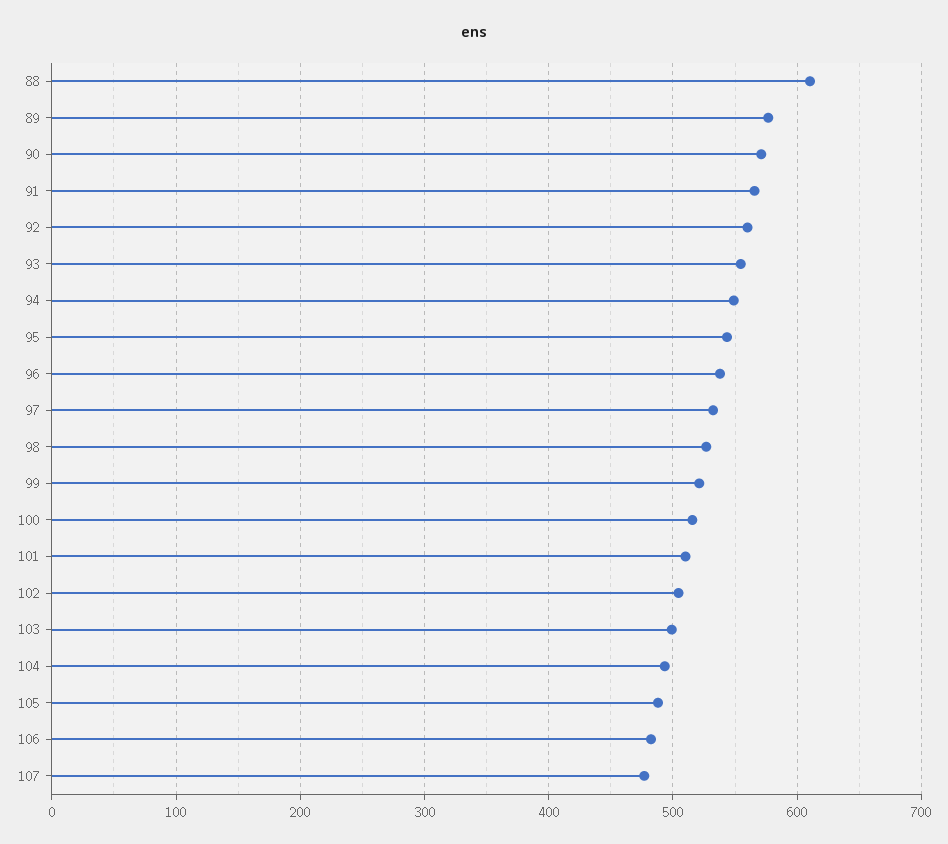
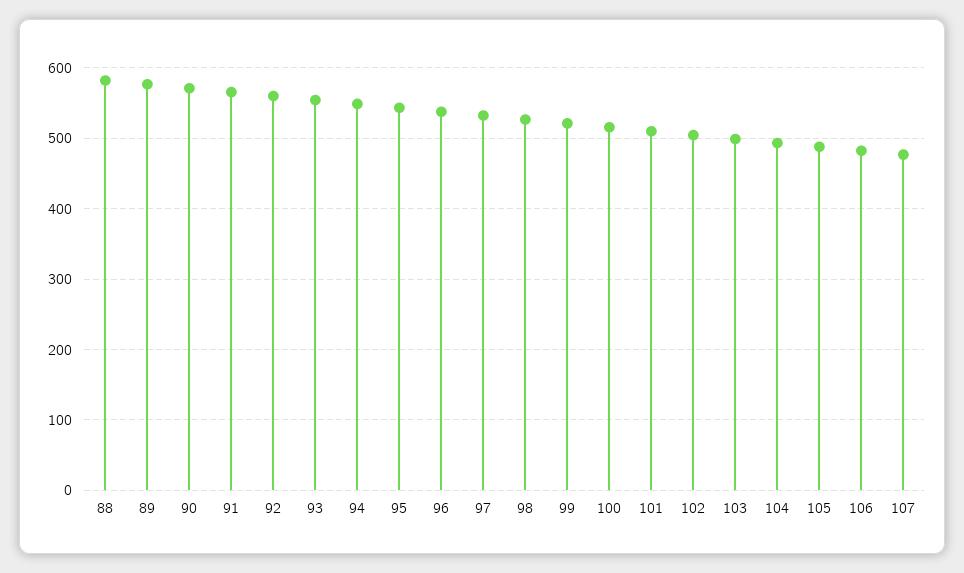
88: 610 -> 580

